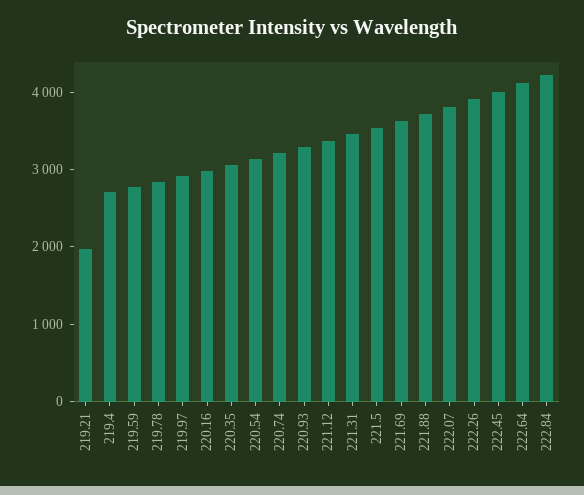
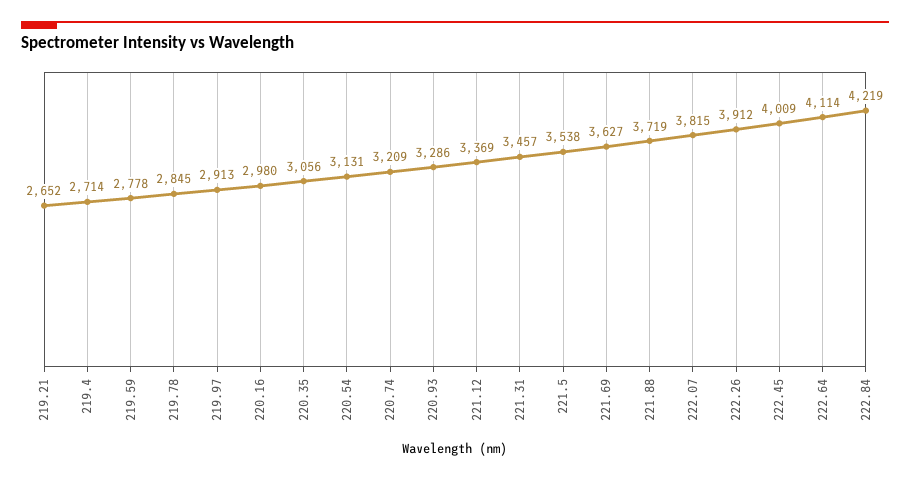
219.21: 2000 -> 2652

